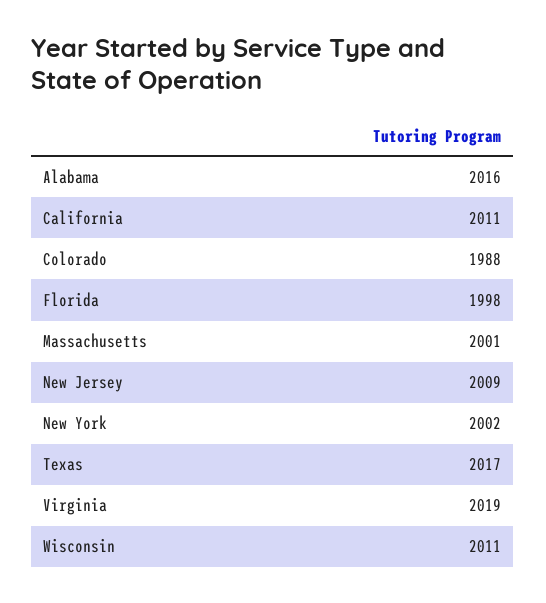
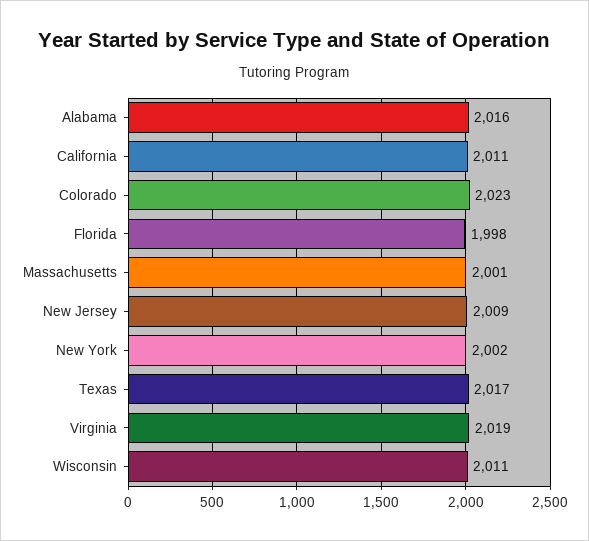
Colorado: 1988 -> 2023

